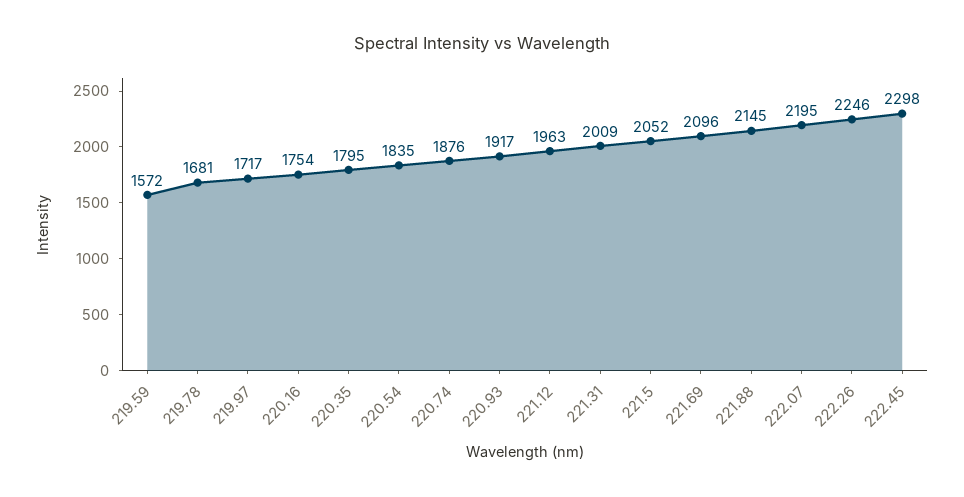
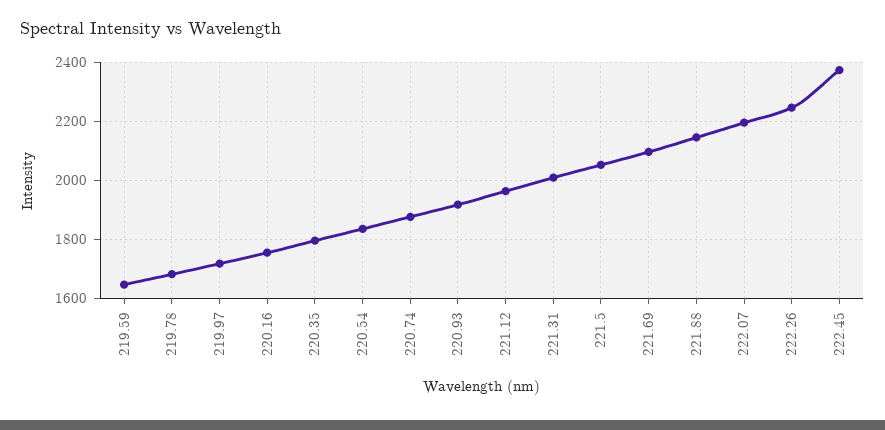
219.59: 1572 -> 1650
222.45: 2298 -> 2375

